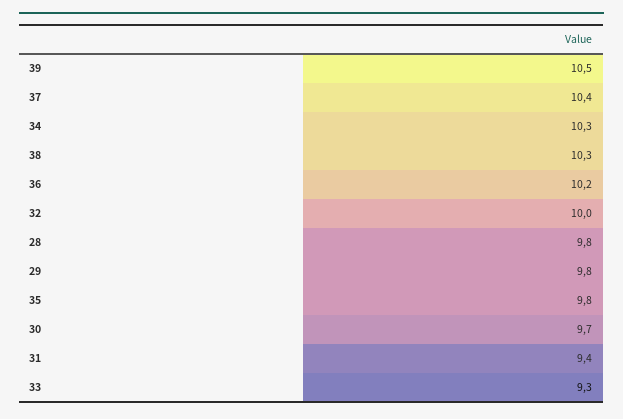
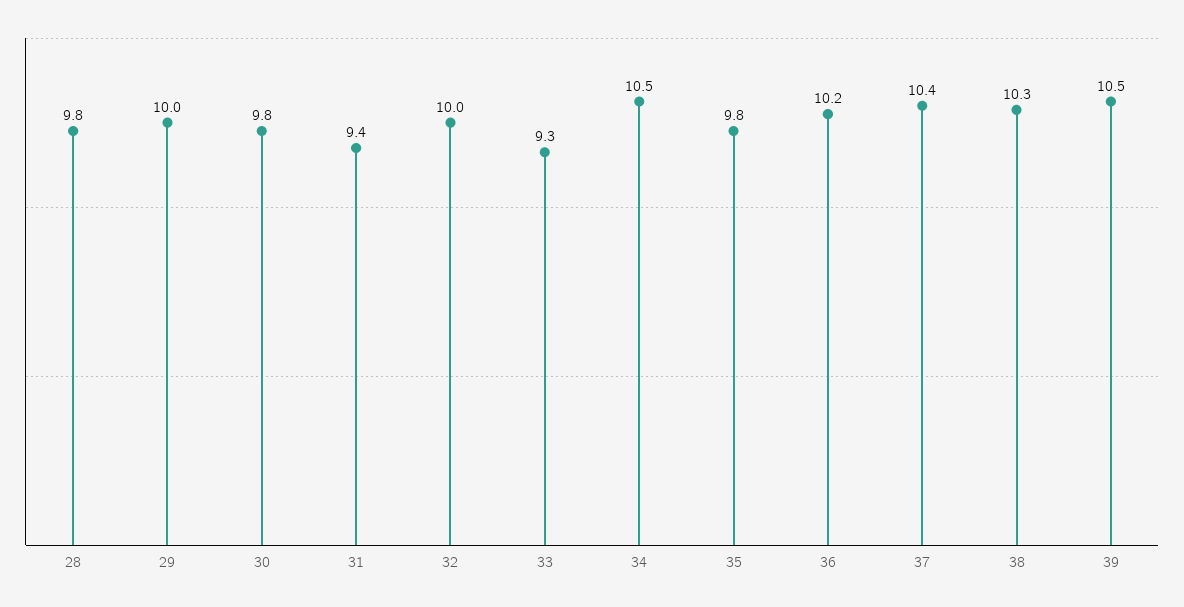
34: 10.3 -> 10.5
29: 9.8 -> 10
30: 9.7 -> 9.8

